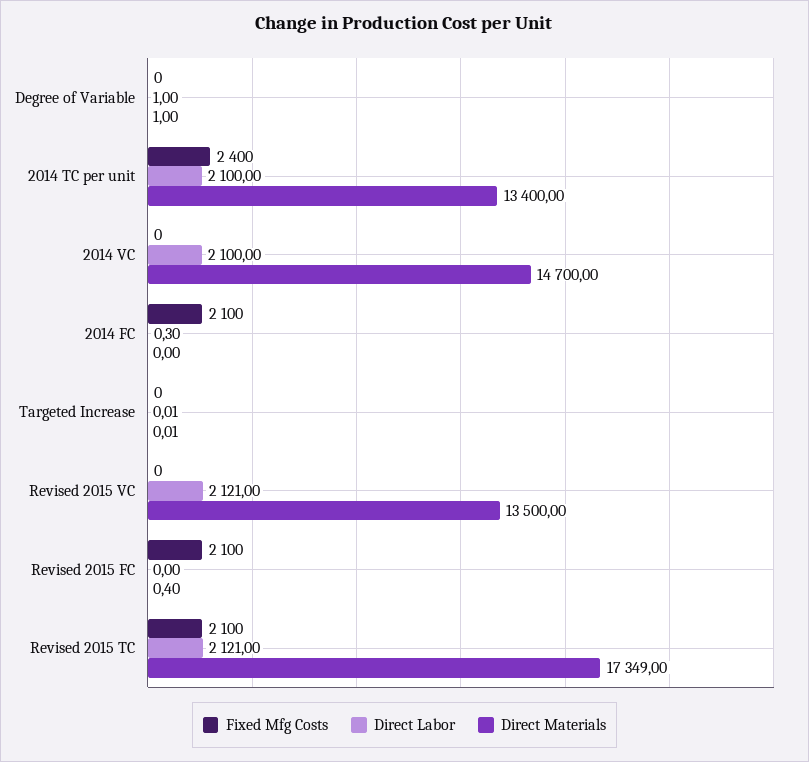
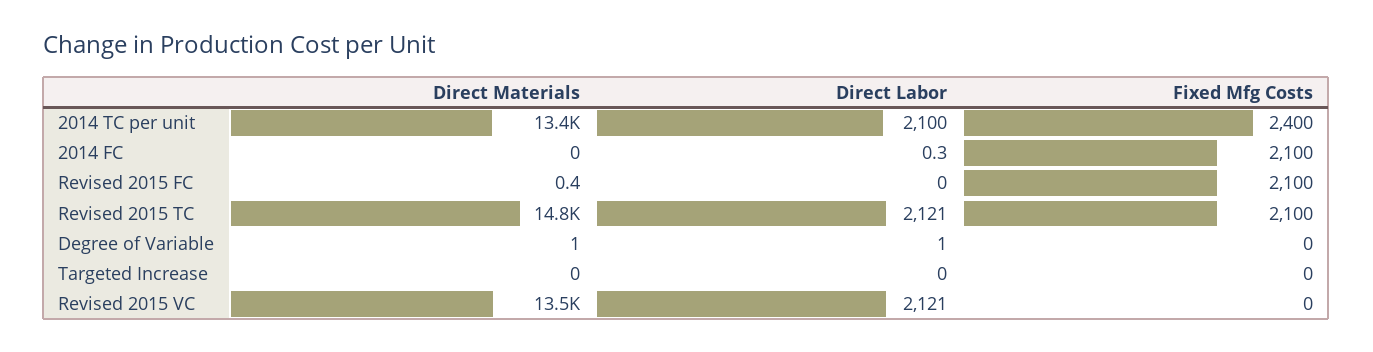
Fixed Mfg Costs, 2014 VC: 0 -> none
Direct Labor, 2014 VC: 2100 -> none
Direct Materials, 2014 VC: 14700 -> none
Direct Materials, Revised 2015 TC: 17349 -> 14800

